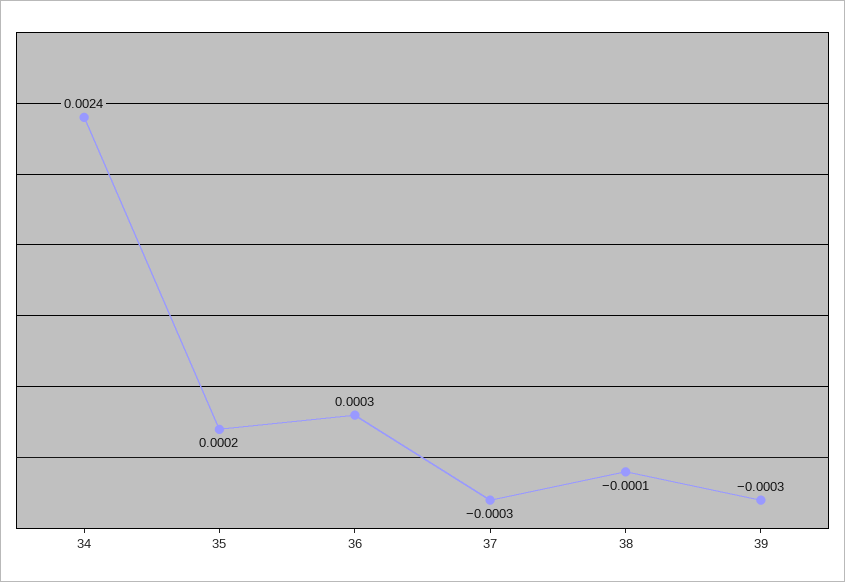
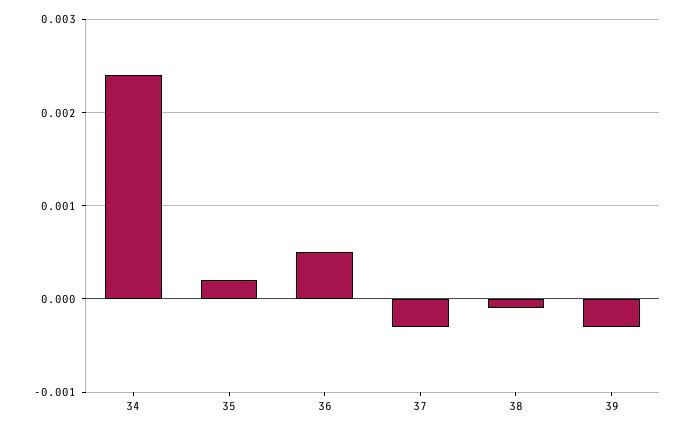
36: 0.0003 -> 0.0005

